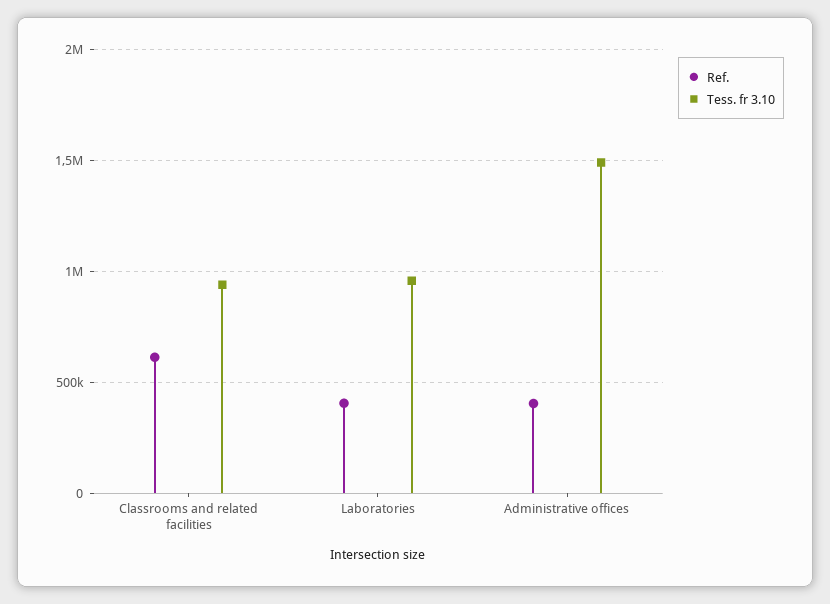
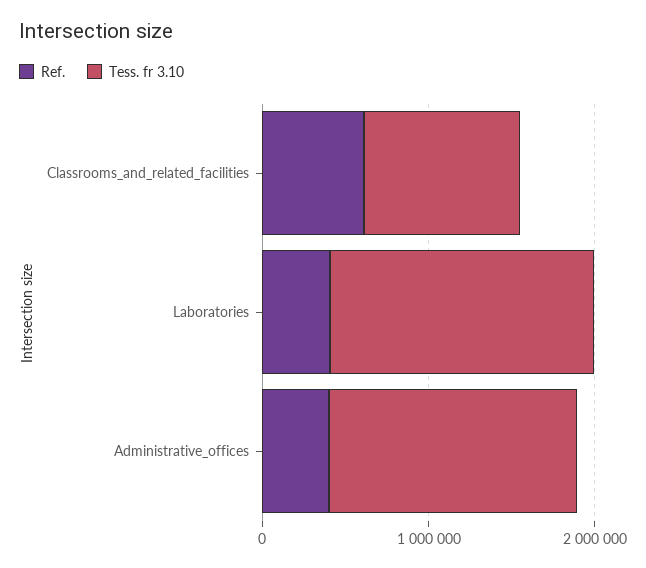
Tess. fr 3.10, Laboratories: 950000 -> 1600000

